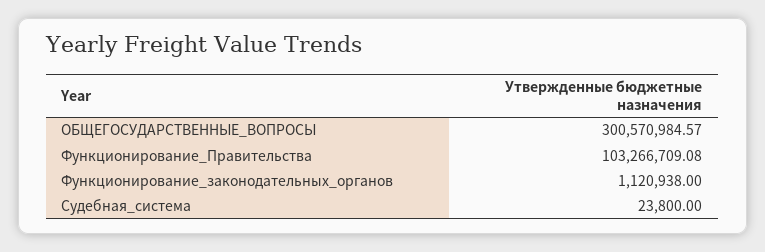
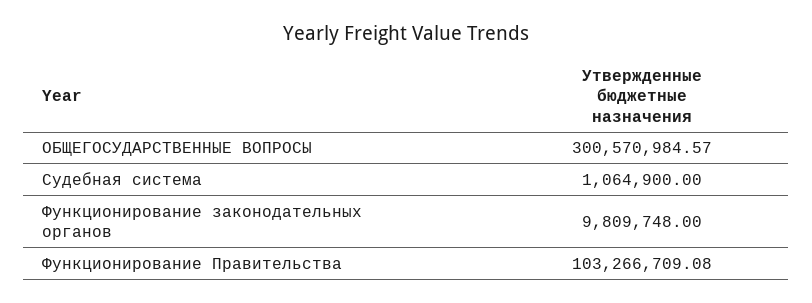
Функционирование_законодательных_органов: 1120938 -> 9809748
Судебная_система: 23800 -> 1064900

